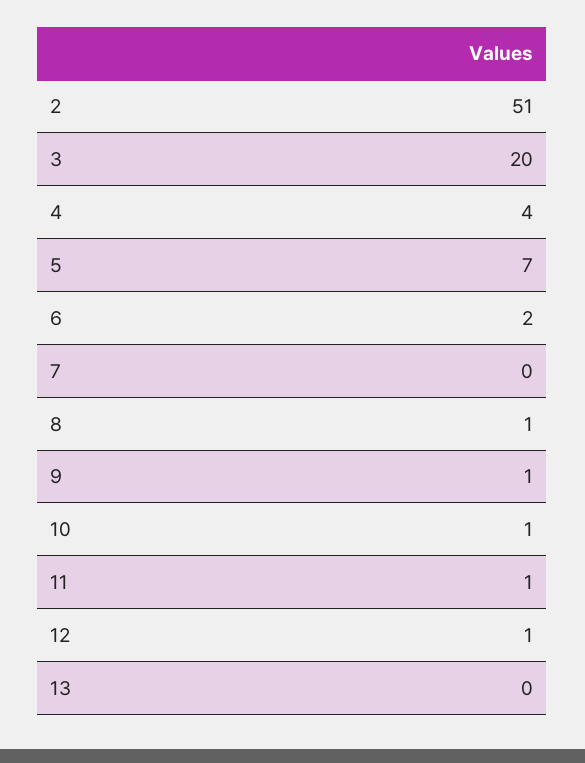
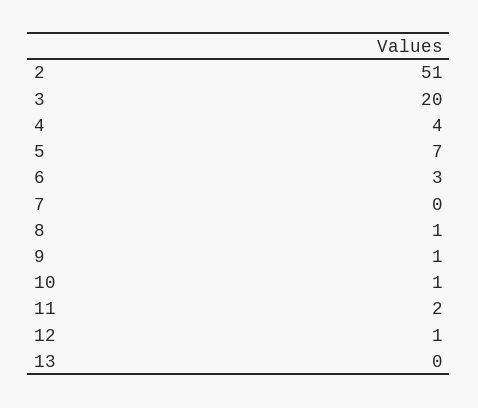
6: 2 -> 3
11: 1 -> 2

